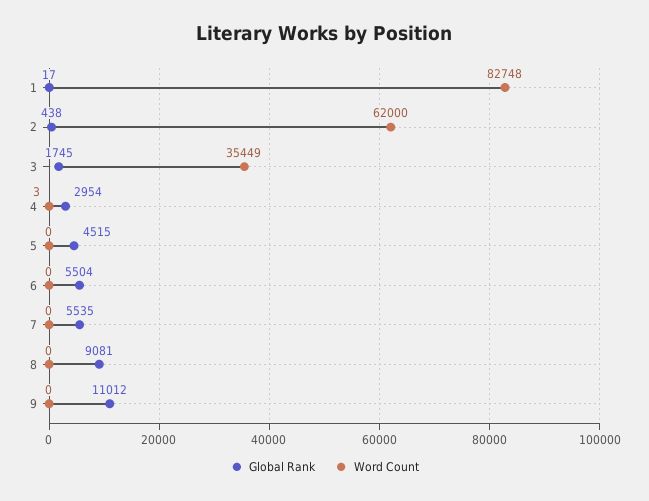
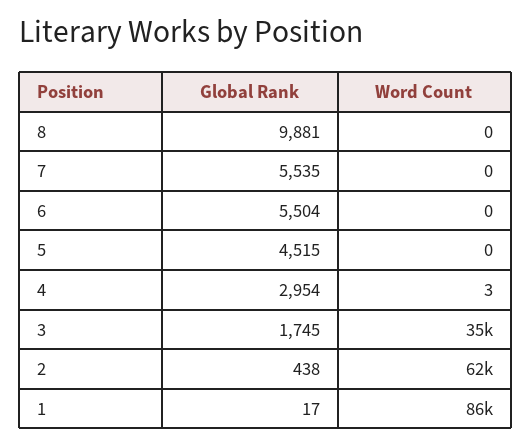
Word Count, 1: 82748 -> 86000
Global Rank, 8: 9081 -> 9881
Global Rank, 9: 11012 -> none
Word Count, 9: 0 -> none

